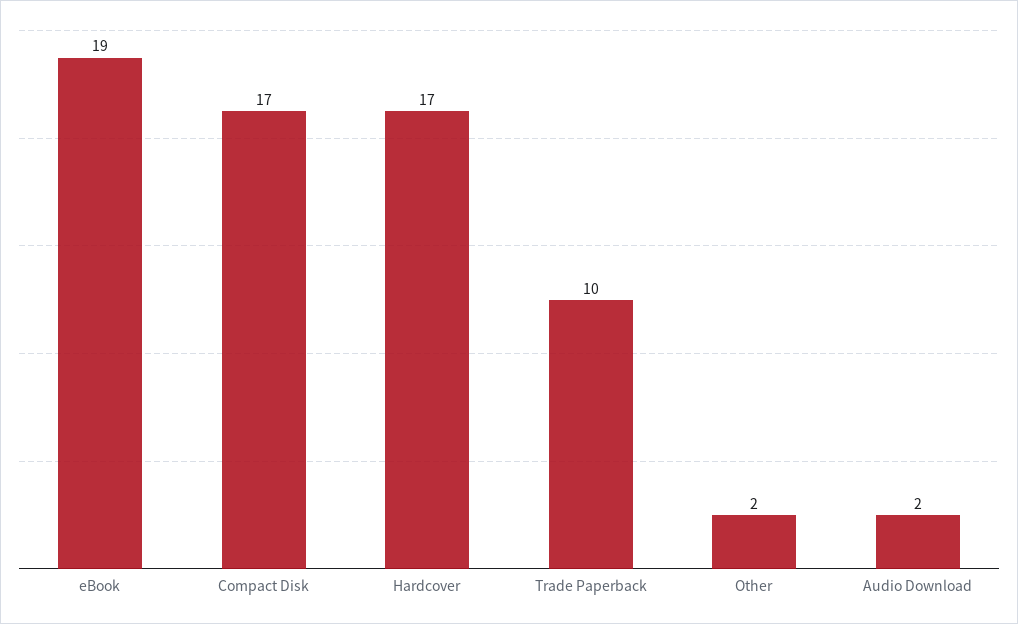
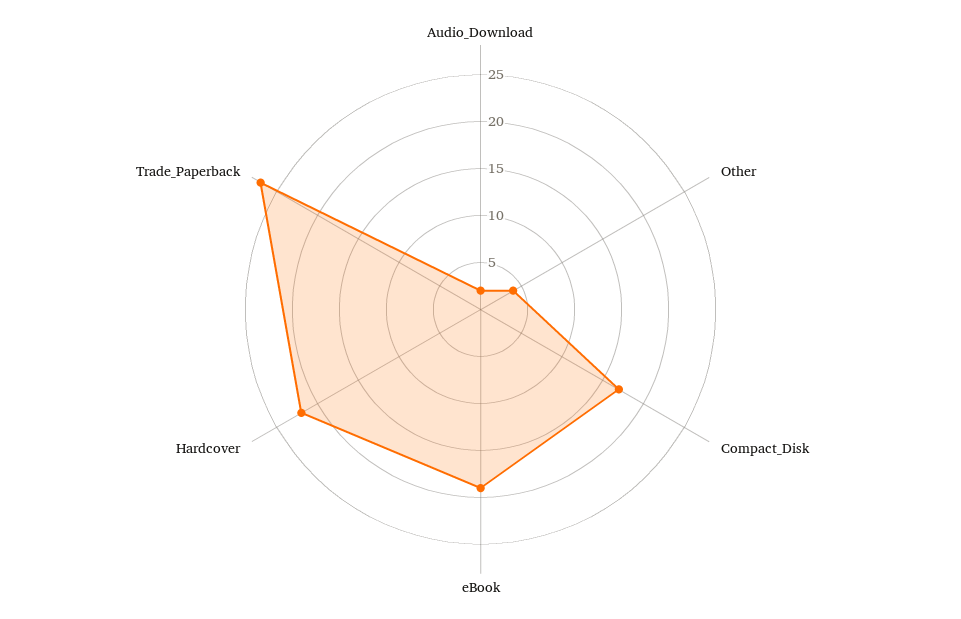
Hardcover: 17 -> 22
Trade Paperback: 10 -> 27
Other: 2 -> 4

